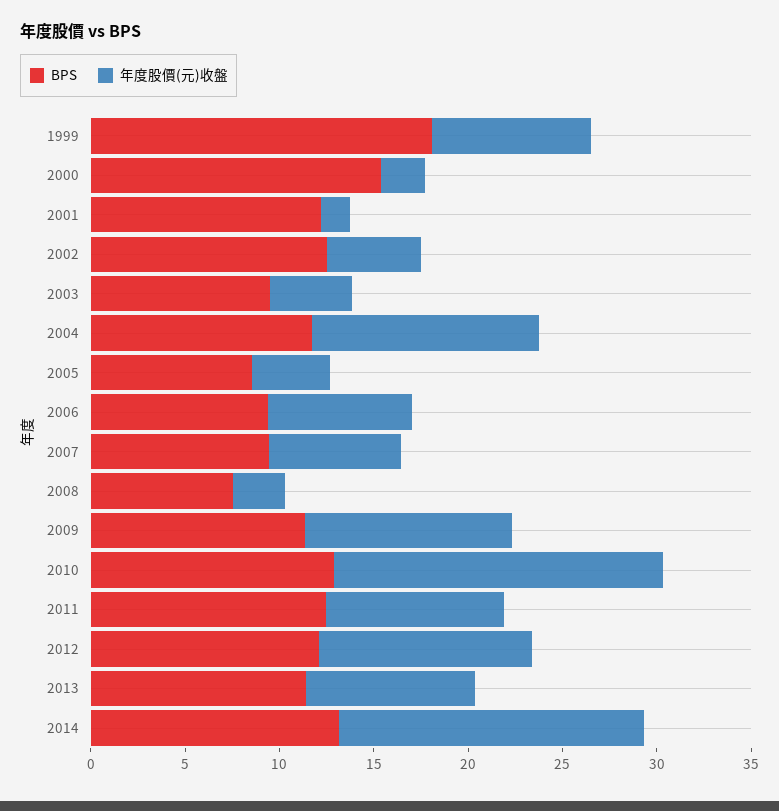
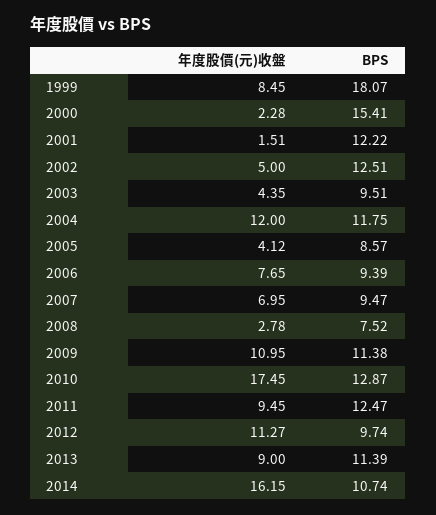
BPS, 2012: 12 -> 9.74
BPS, 2014: 13 -> 10.74

